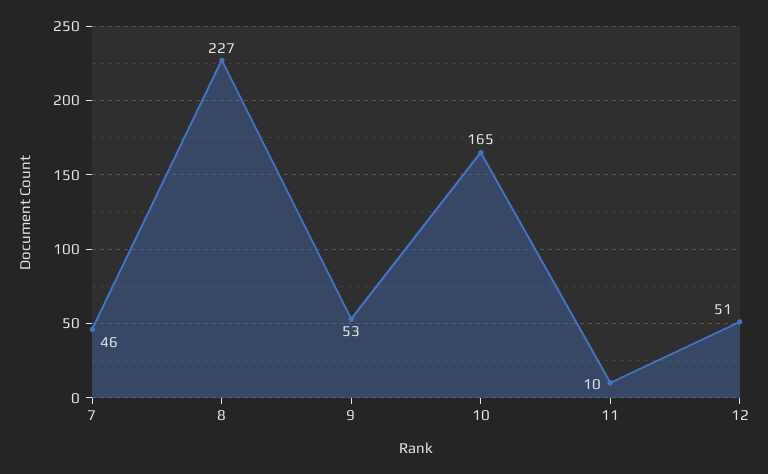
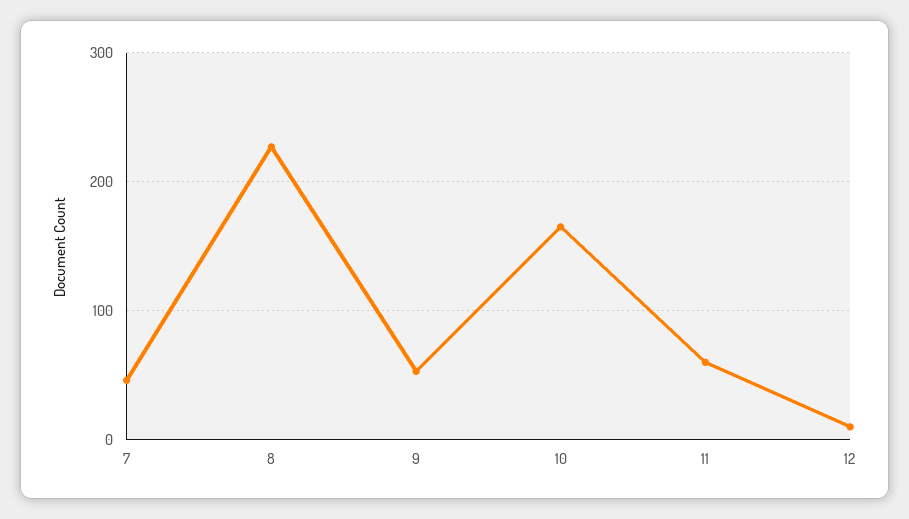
11: 10 -> 60
12: 51 -> 10

